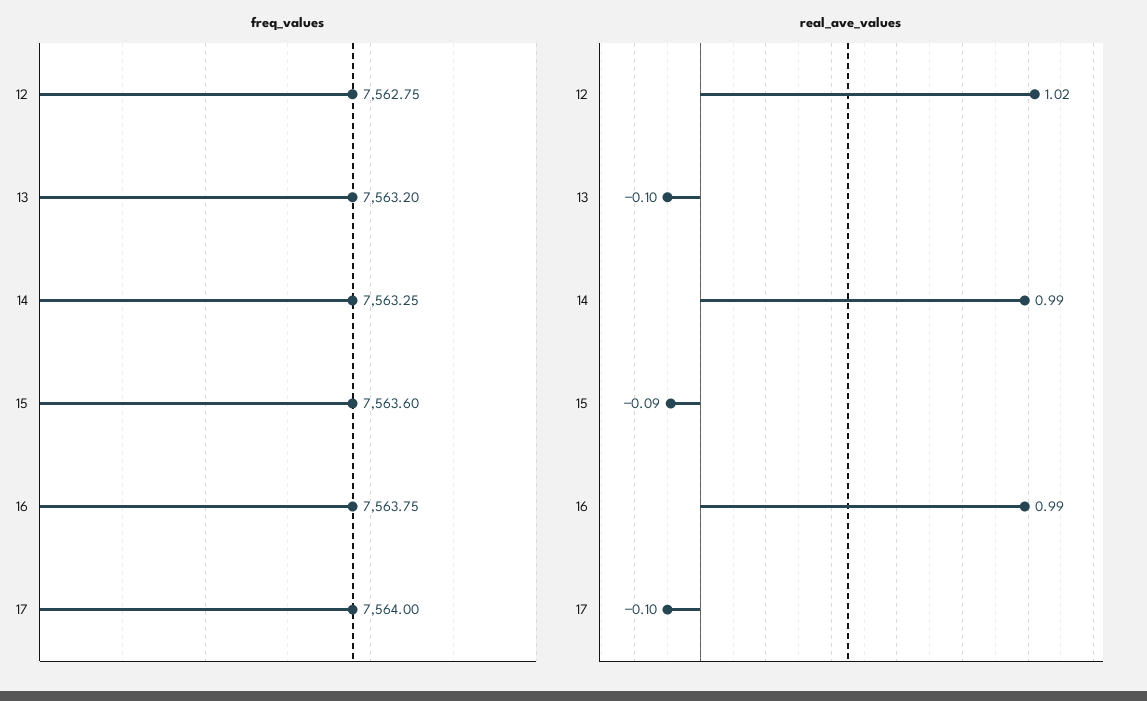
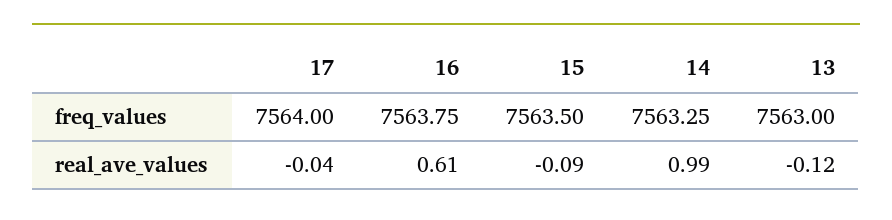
freq_values, 12: 7562.75 -> none
freq_values, 13: 7563.2 -> 7563
freq_values, 15: 7563.6 -> 7563.5
real_ave_values, 12: 1.02 -> none
real_ave_values, 13: -0.1 -> -0.12
real_ave_values, 16: 0.99 -> 0.61
real_ave_values, 17: -0.1 -> -0.04

